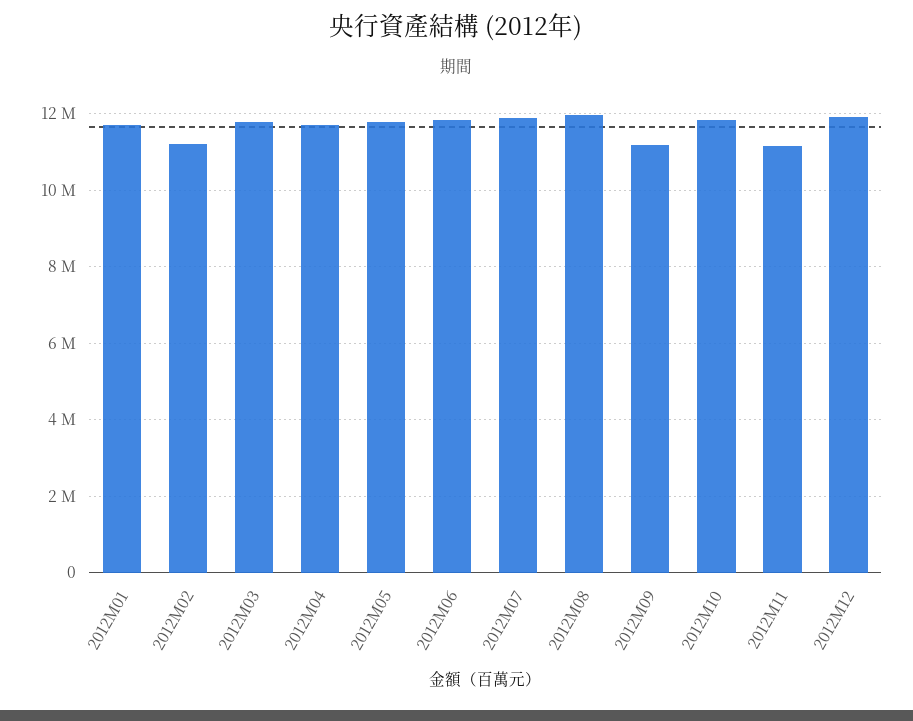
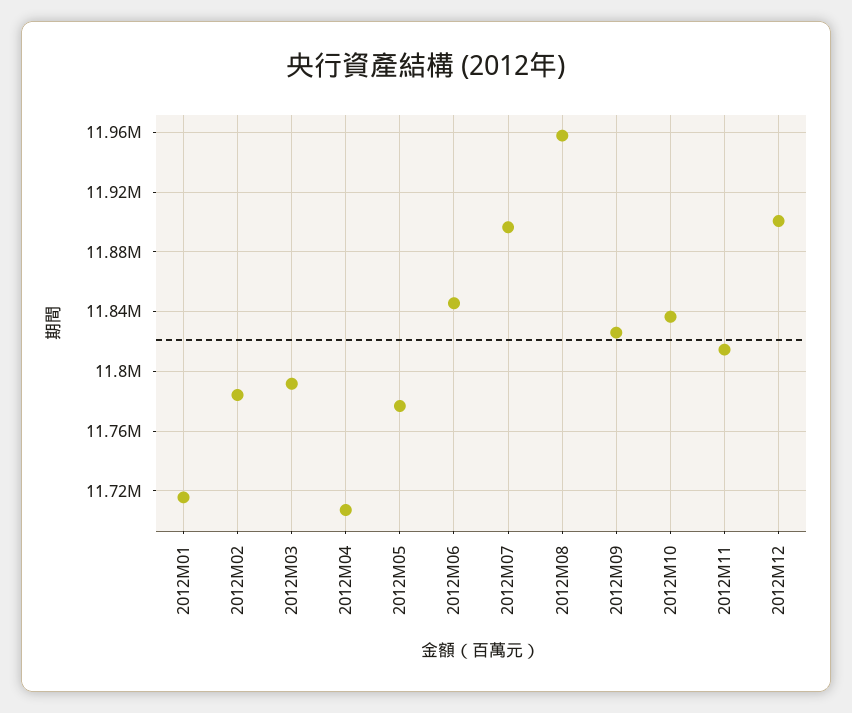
2012M02: 11200000 -> 11785000
2012M09: 11200000 -> 11825000
2012M11: 11200000 -> 11815000

